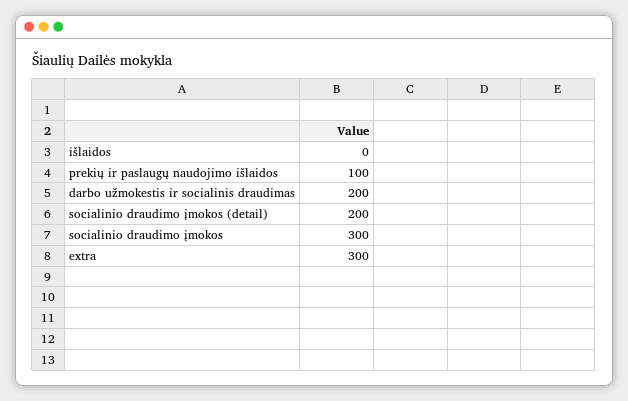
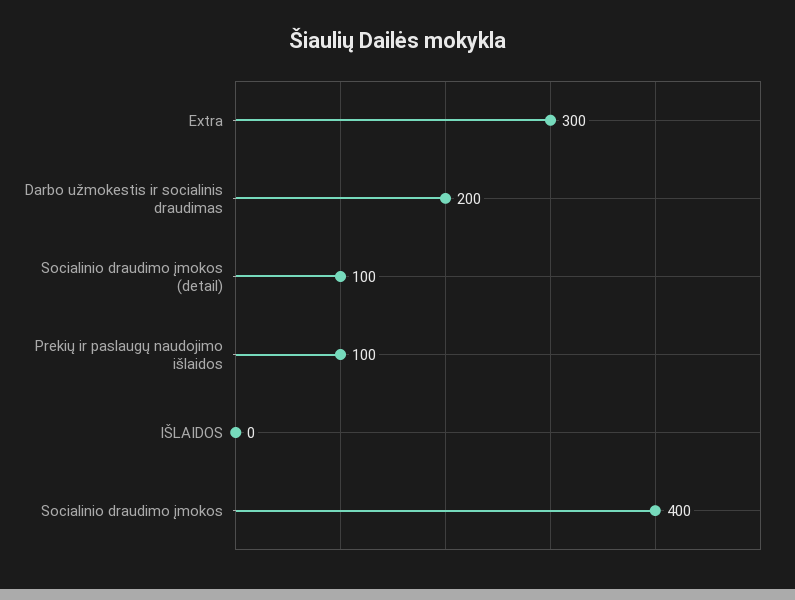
socialinio draudimo įmokos (detail): 200 -> 100
socialinio draudimo įmokos: 300 -> 400

